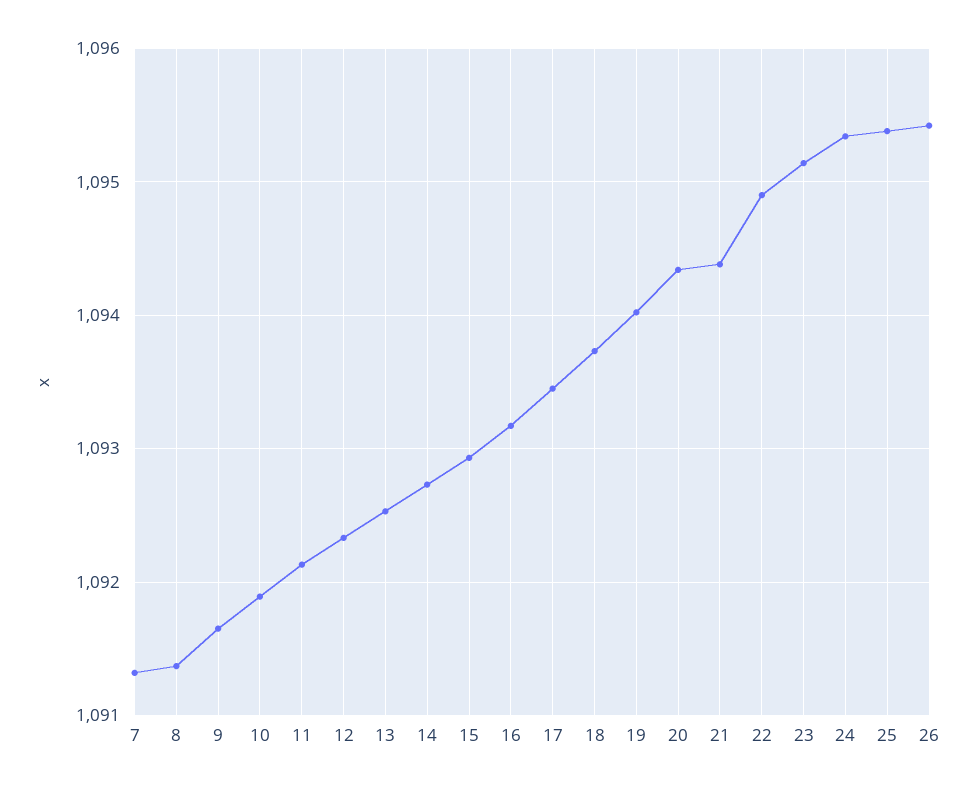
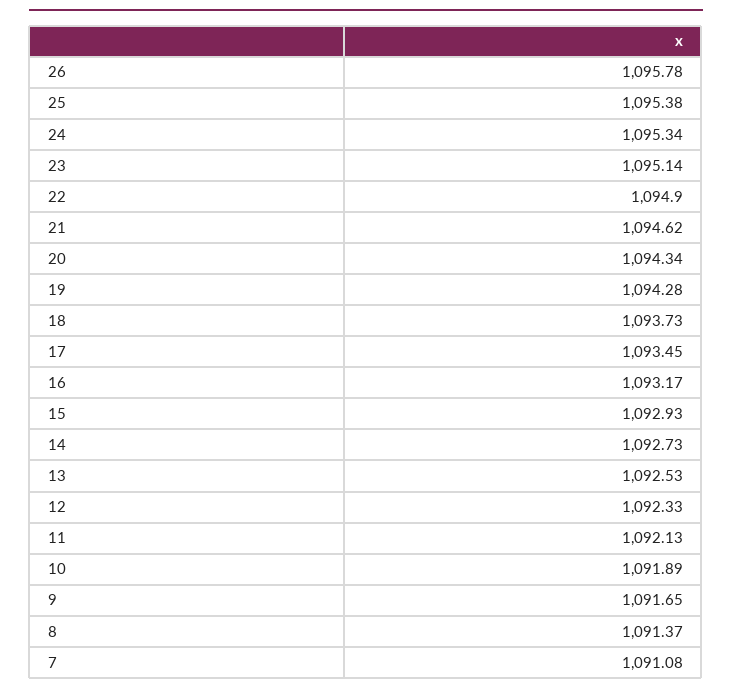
7: 1091.3 -> 1091.08
19: 1094 -> 1094.28
21: 1094.4 -> 1094.62
26: 1095.4 -> 1095.78

